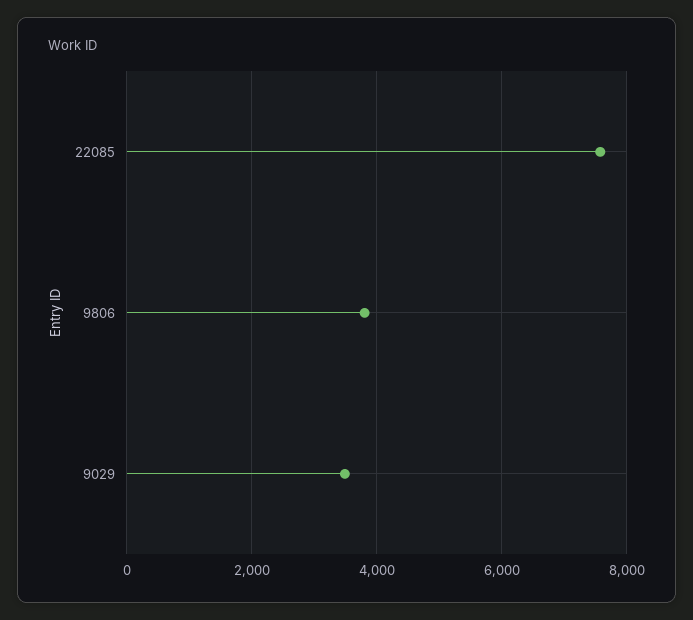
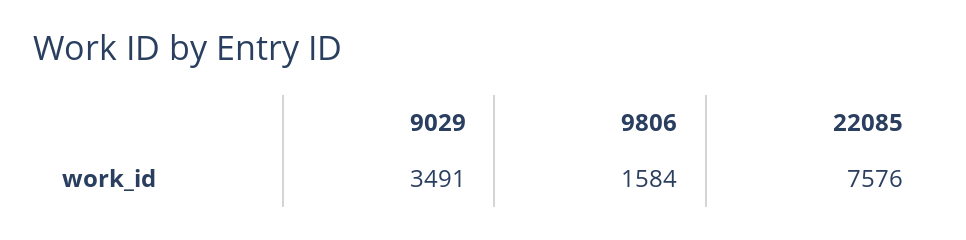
9806: 3800 -> 1584

